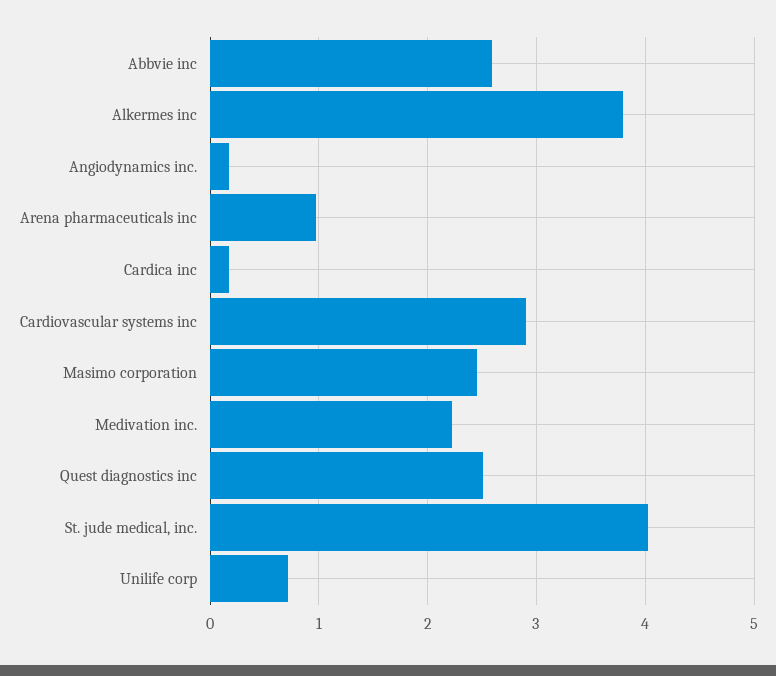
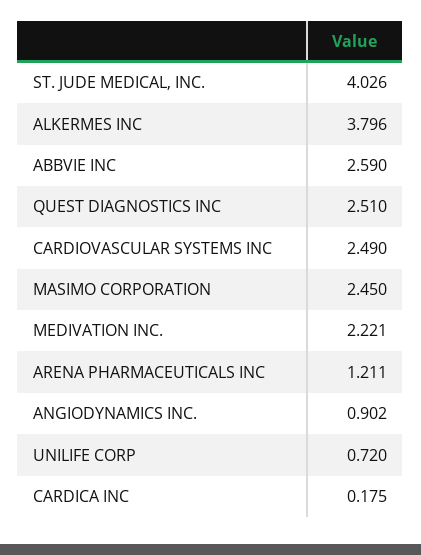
Angiodynamics inc.: 0.2 -> 0.902
Arena pharmaceuticals inc: 1 -> 1.211
Cardiovascular systems inc: 2.9 -> 2.49

